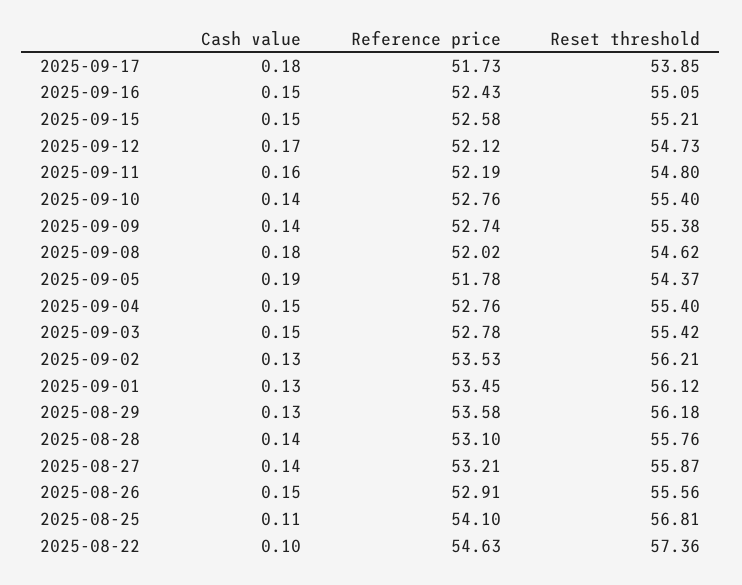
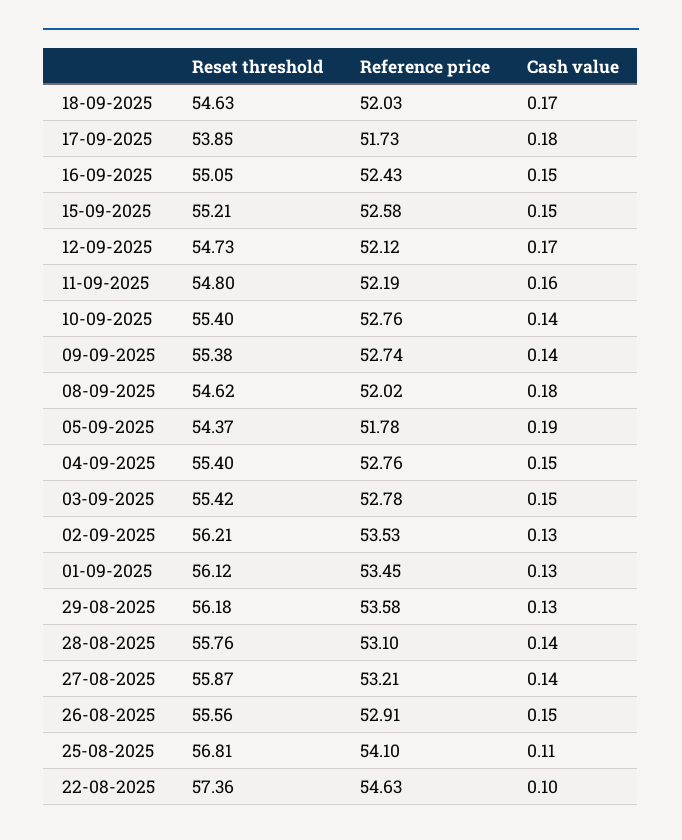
Reset threshold, 18-09-2025: none -> 54.63
Reference price, 18-09-2025: none -> 52.03
Cash value, 18-09-2025: none -> 0.17

